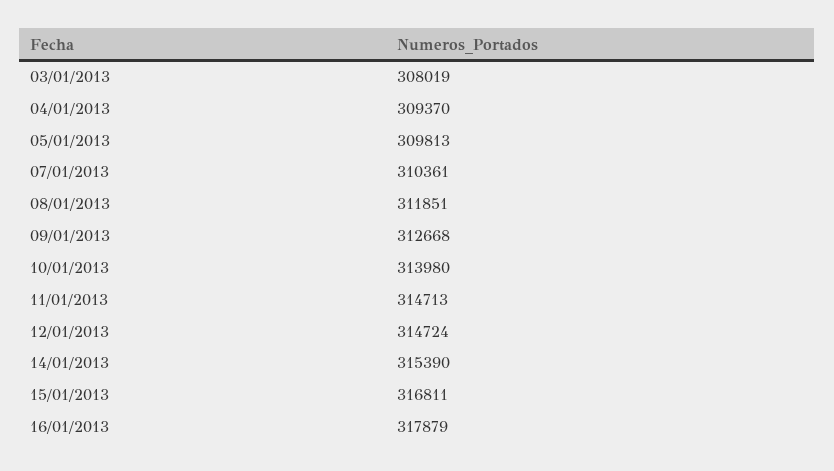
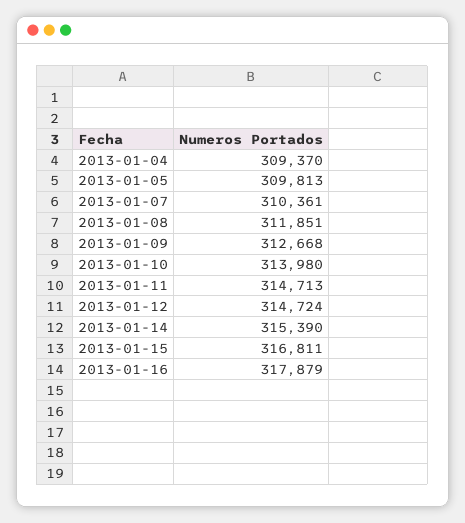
03/01/2013: 308019 -> none

